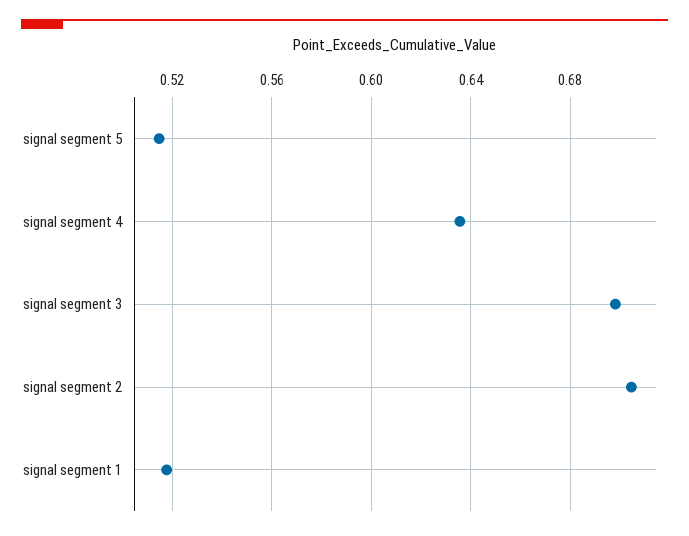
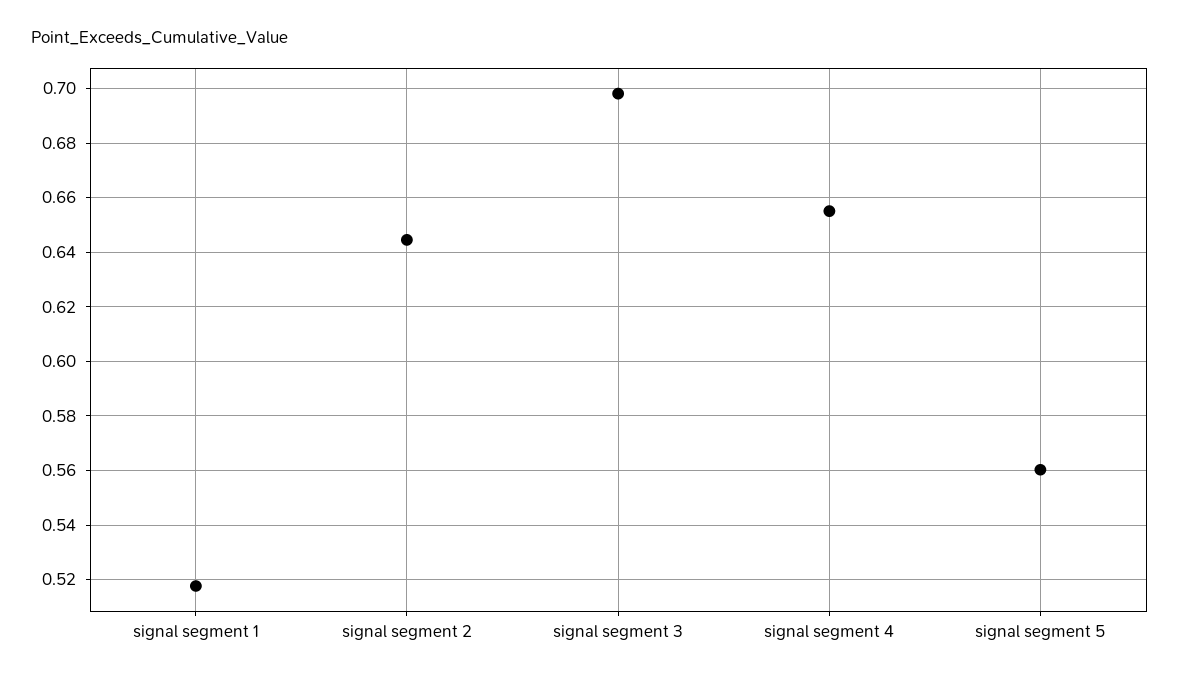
signal segment 5: 0.515 -> 0.56
signal segment 4: 0.635 -> 0.655
signal segment 2: 0.705 -> 0.645

